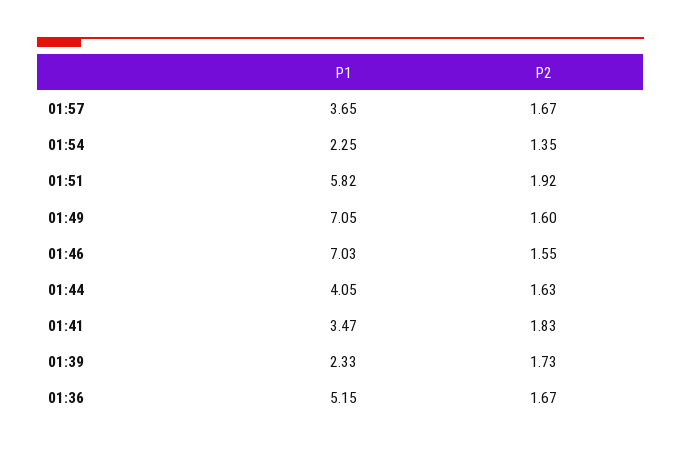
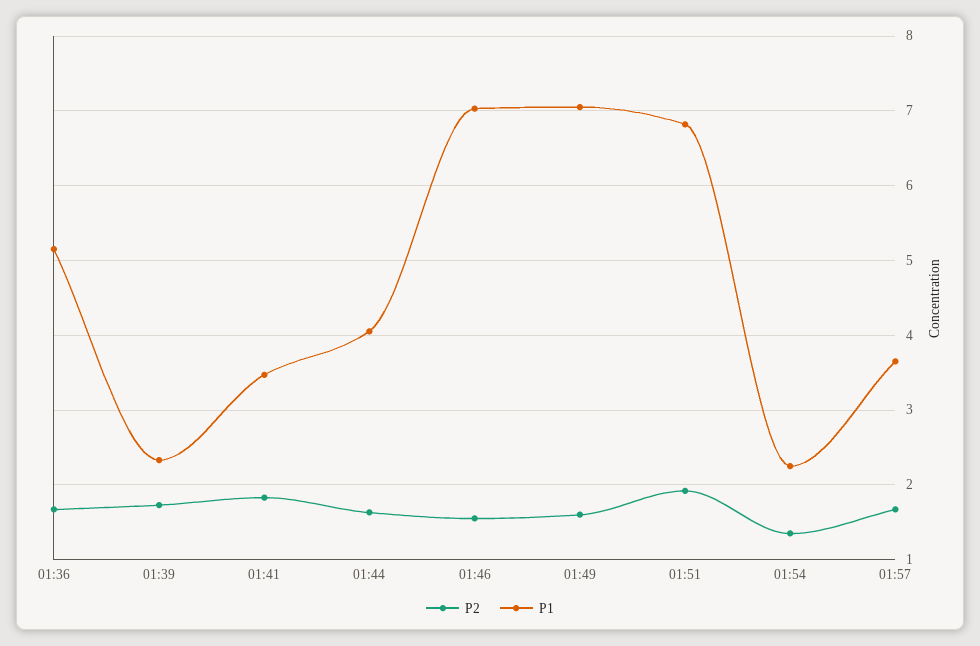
P1, 01:51: 5.82 -> 6.8

